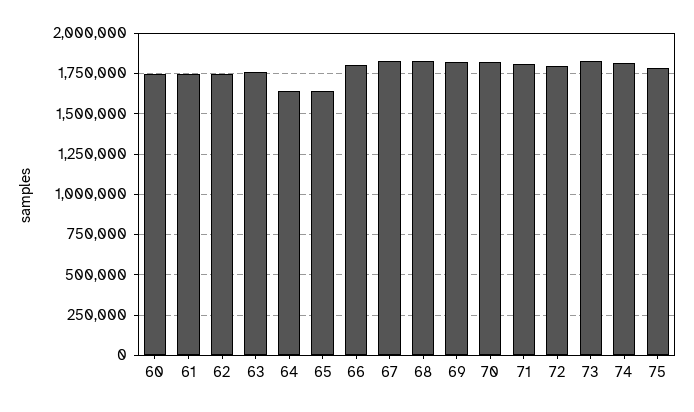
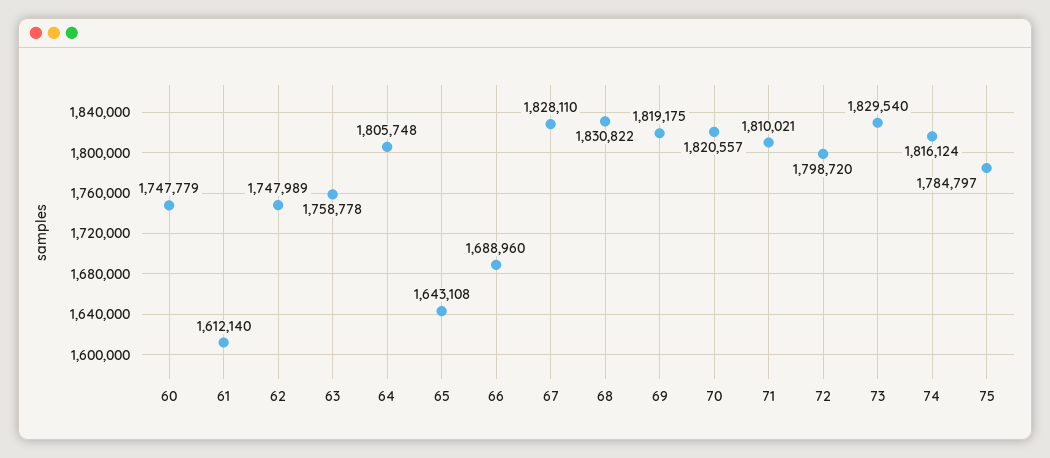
61: 1750000 -> 1612140
64: 1650000 -> 1805748
66: 1800000 -> 1688960

